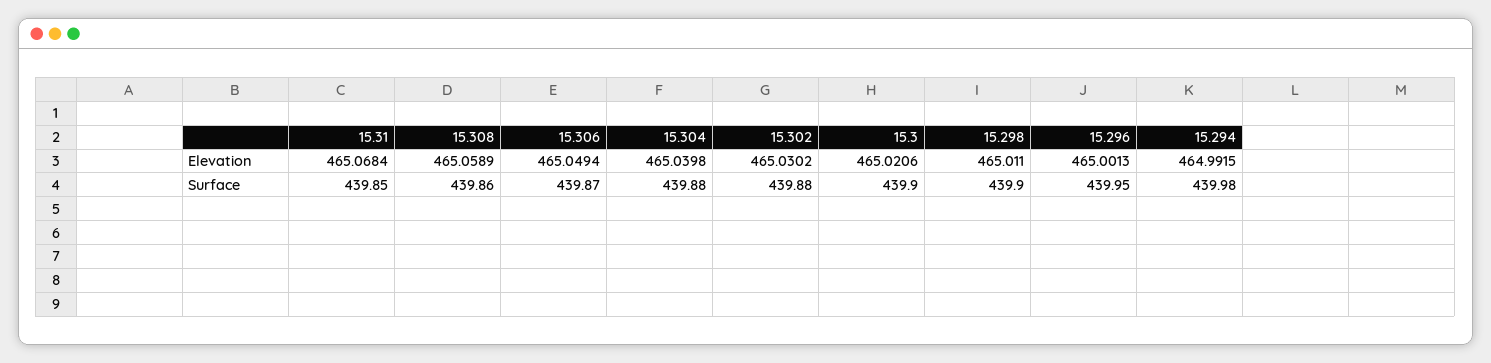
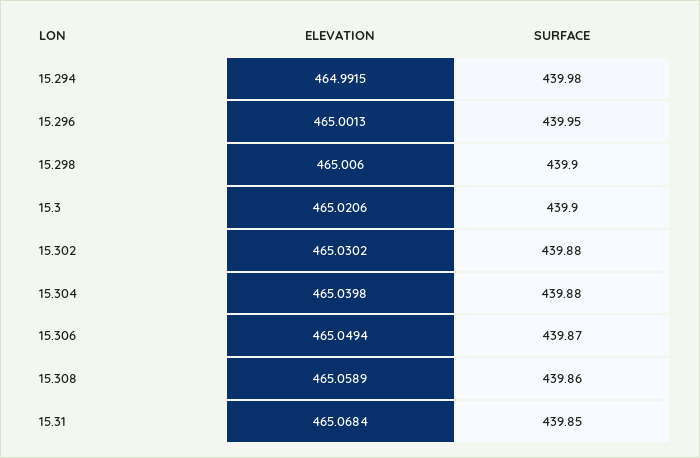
15.298, Elevation: 465.011 -> 465.006

